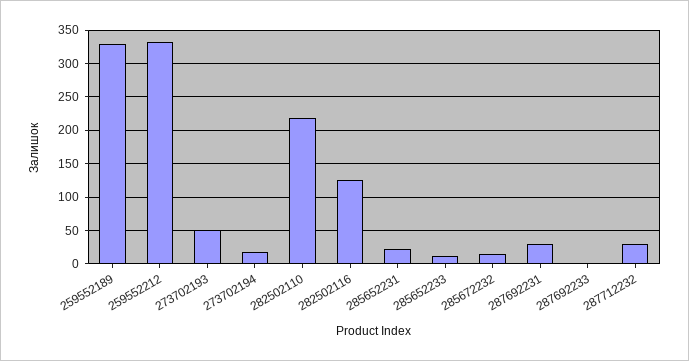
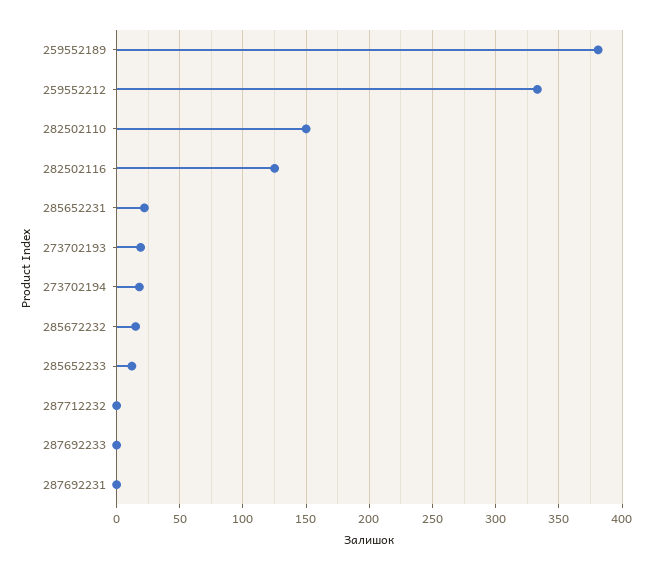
259552189: 330 -> 380
273702193: 50 -> 20
282502110: 220 -> 150
287692231: 30 -> 0
287712232: 30 -> 0

